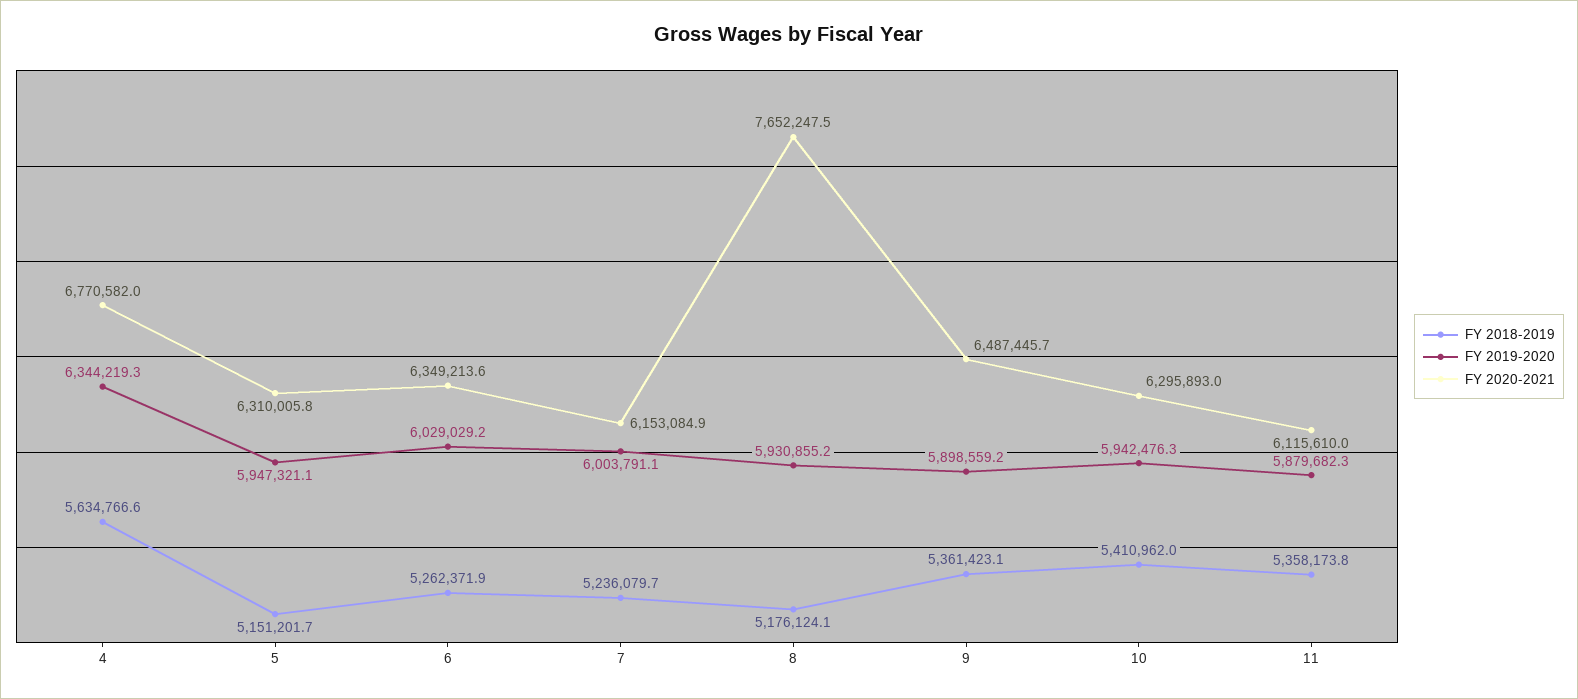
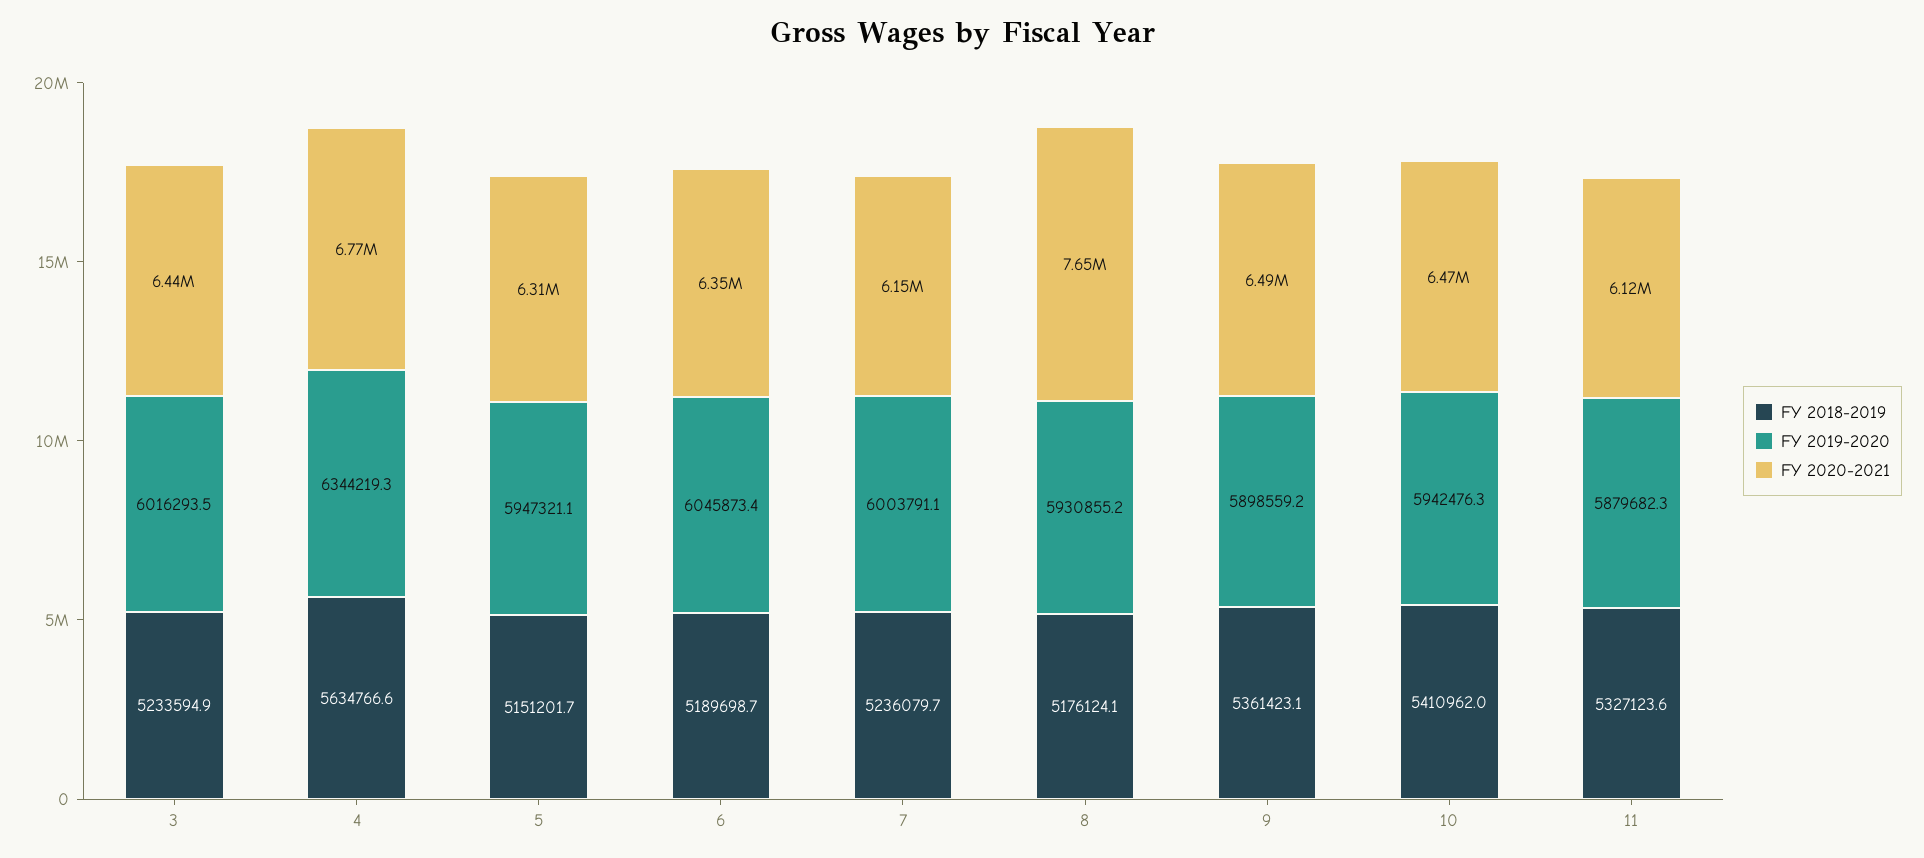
FY 2018-2019, 6: 5262371.9 -> 5189698.7
FY 2019-2020, 6: 6029029.2 -> 6045873.4
FY 2020-2021, 10: 6295893 -> 6470000
FY 2018-2019, 11: 5358173.8 -> 5327123.6
FY 2018-2019, 3: none -> 5233594.9
FY 2019-2020, 3: none -> 6016293.5
FY 2020-2021, 3: none -> 6440000

